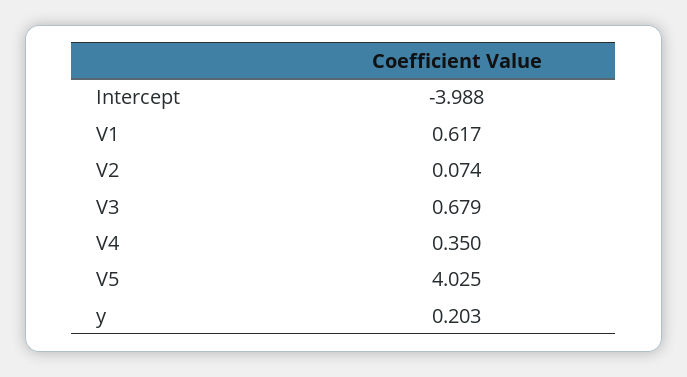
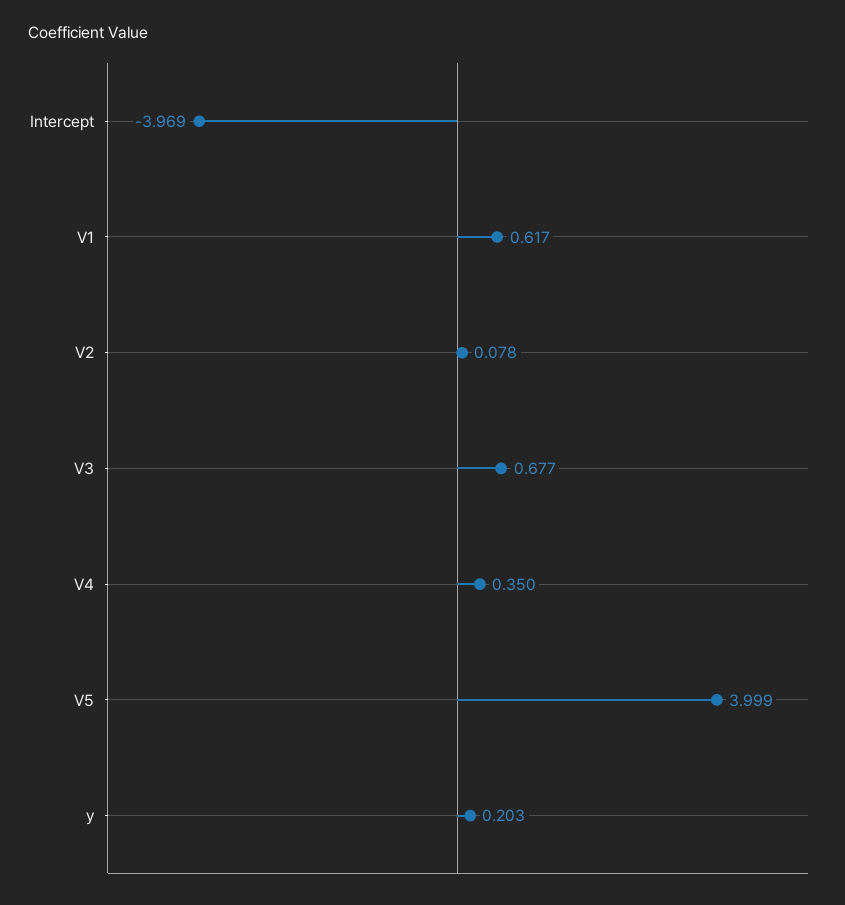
Intercept: -3.988 -> -3.969
V2: 0.074 -> 0.078
V3: 0.679 -> 0.677
V5: 4.025 -> 3.999

